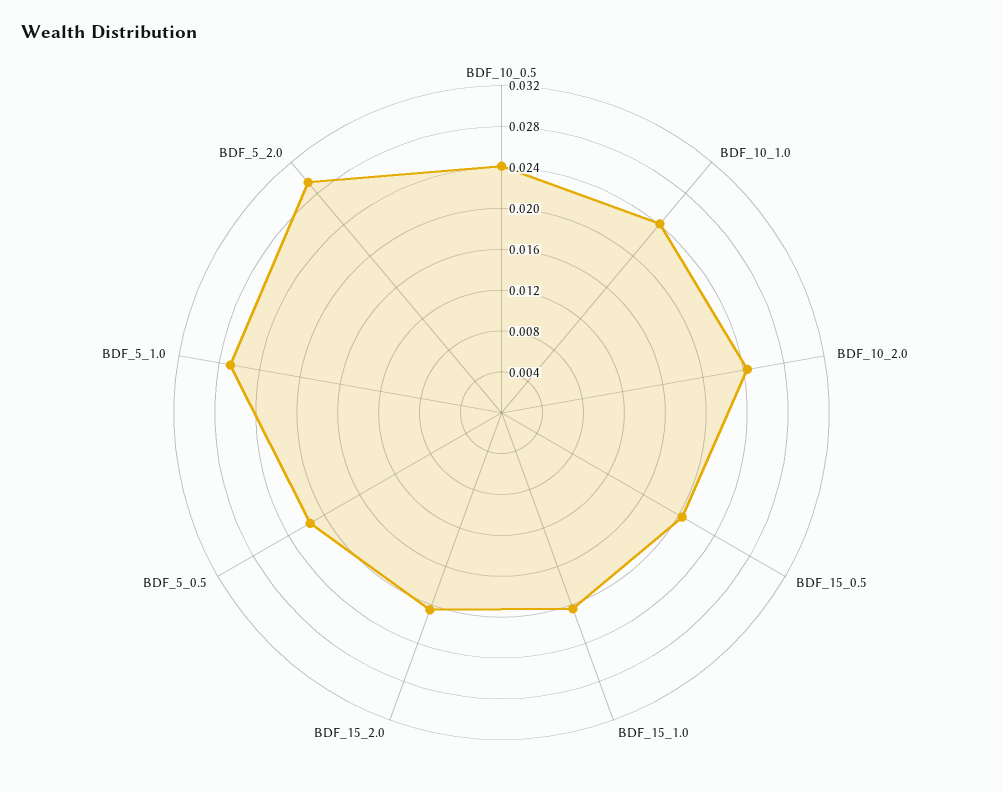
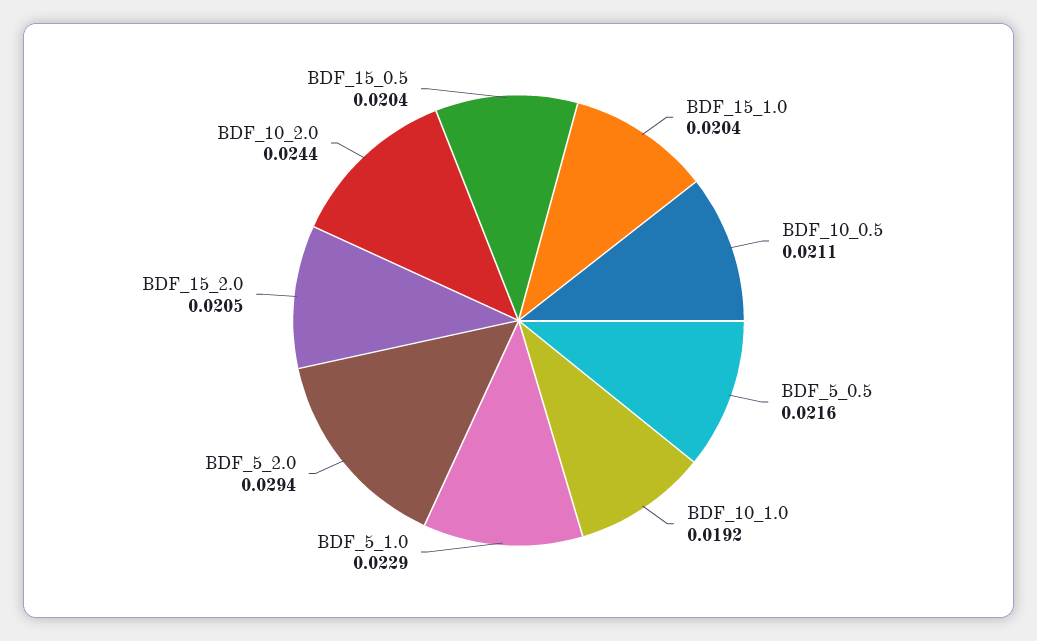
BDF_10_0.5: 0.024 -> 0.0211
BDF_10_1.0: 0.024 -> 0.0192
BDF_5_1.0: 0.027 -> 0.0229

